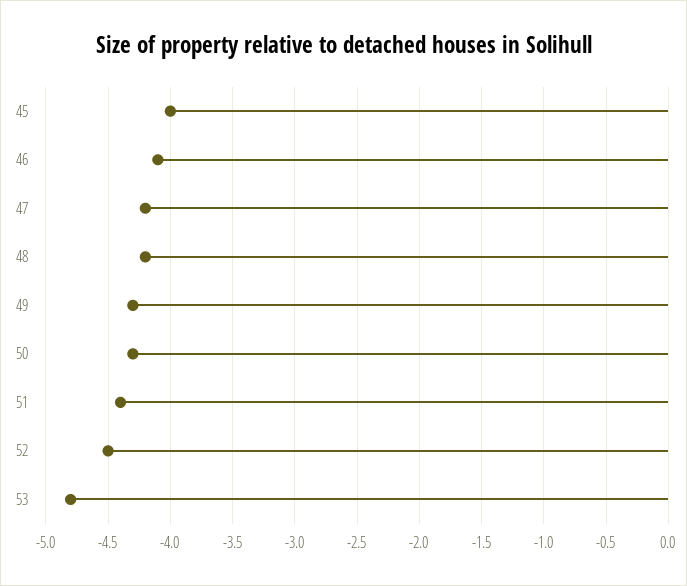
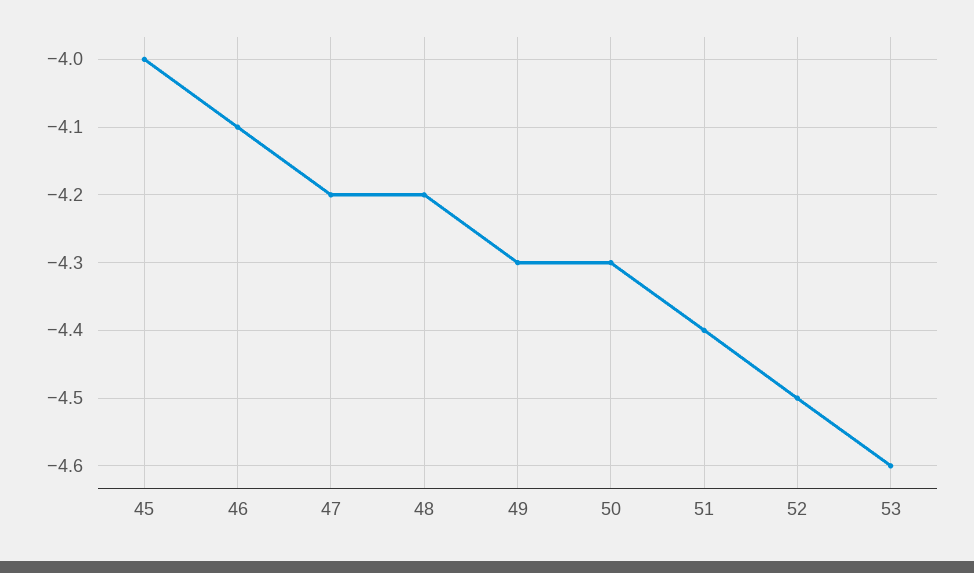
53: -4.8 -> -4.6

